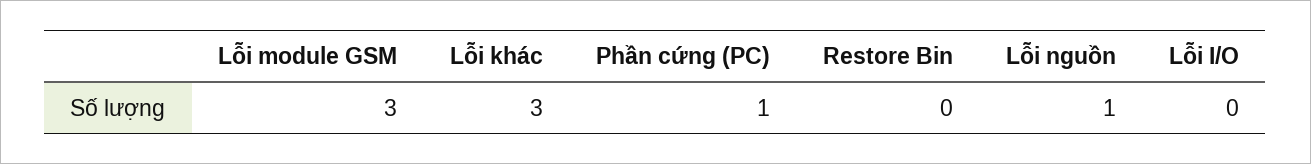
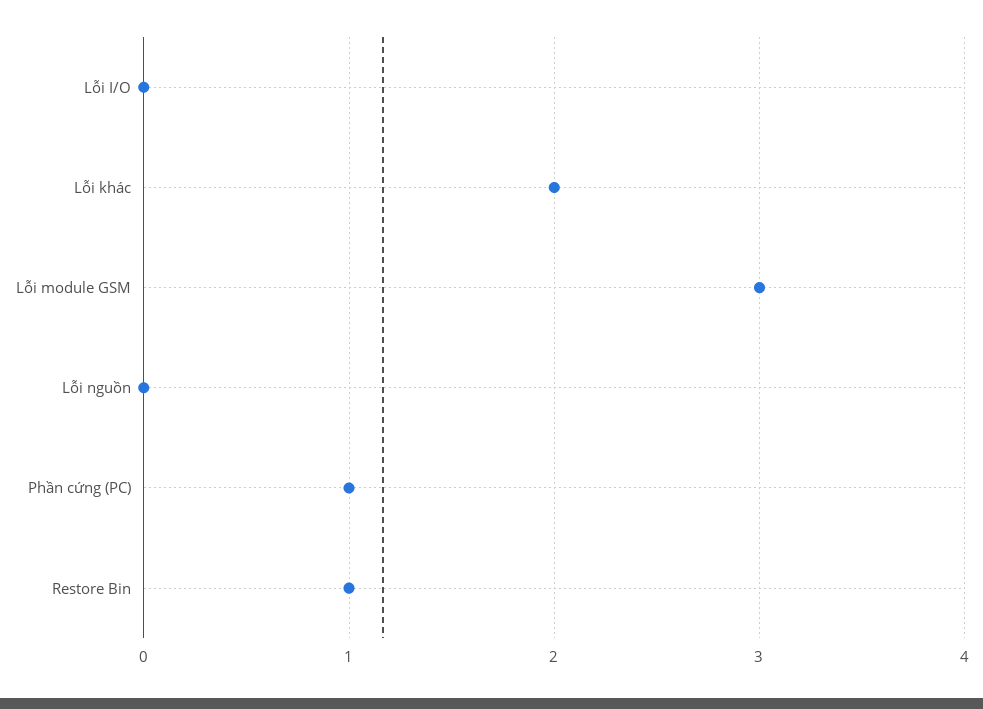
Lỗi khác: 3 -> 2
Restore Bin: 0 -> 1
Lỗi nguồn: 1 -> 0

